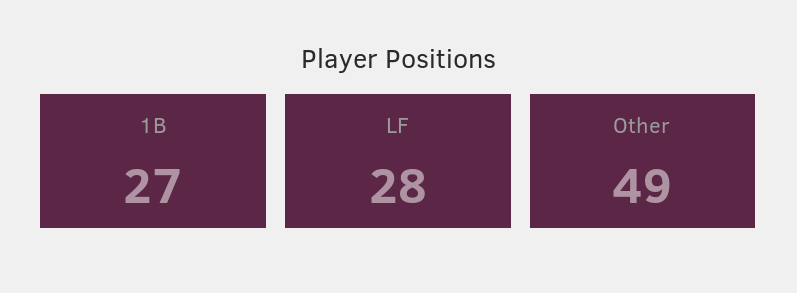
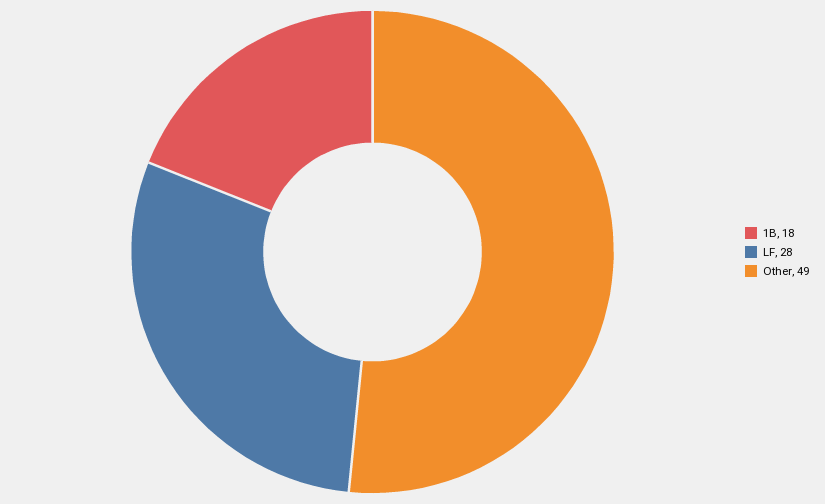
1B: 27 -> 18

